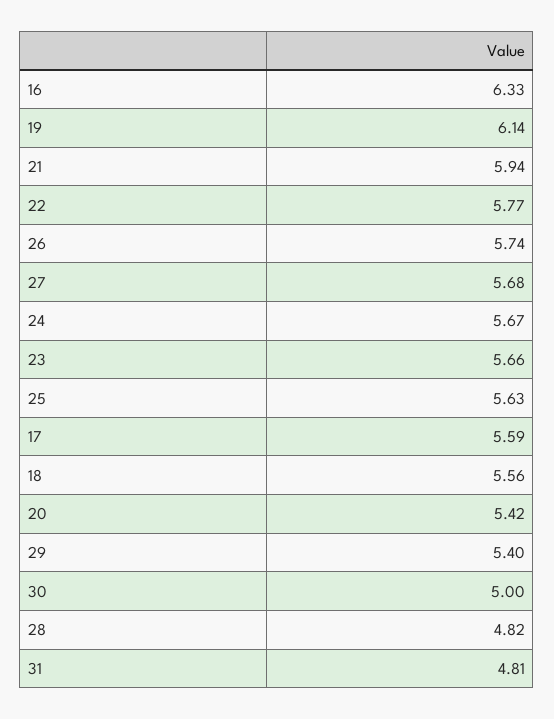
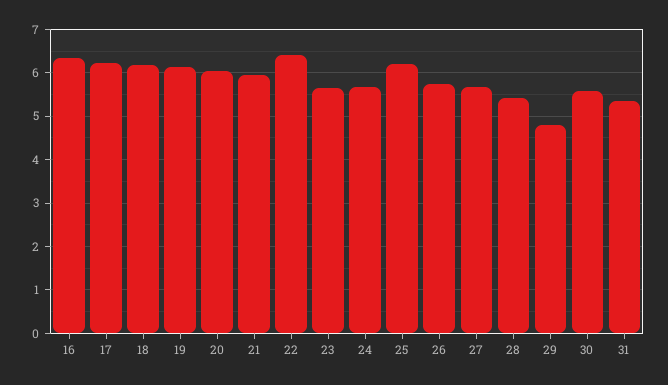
22: 5.77 -> 6.4
25: 5.63 -> 6.2
17: 5.59 -> 6.2
18: 5.56 -> 6.2
20: 5.42 -> 6
29: 5.4 -> 4.8
30: 5 -> 5.6
28: 4.82 -> 5.4
31: 4.81 -> 5.4

